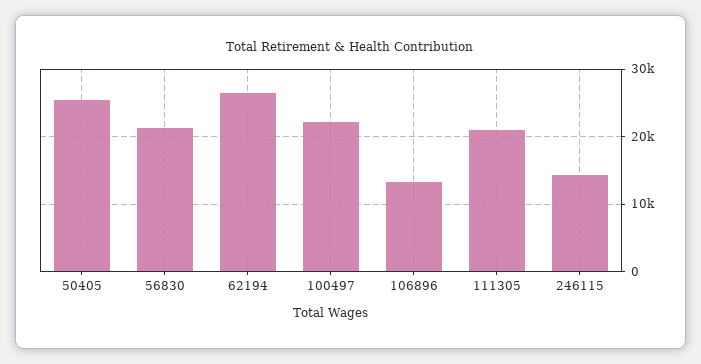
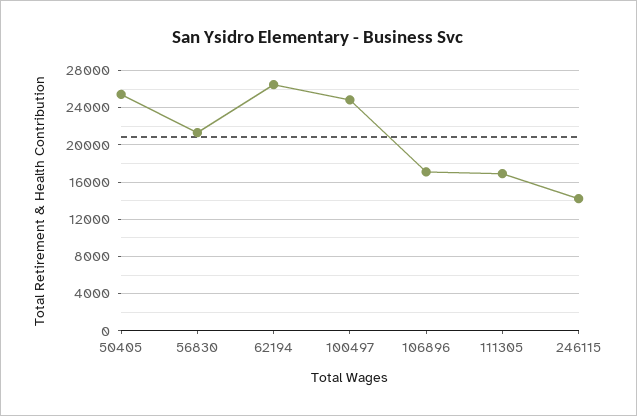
100497: 22000 -> 25000
106896: 13000 -> 17000
111305: 21000 -> 17000

